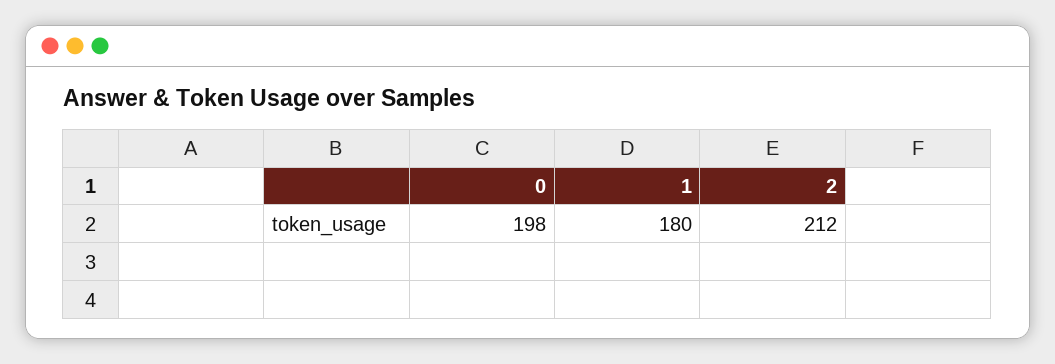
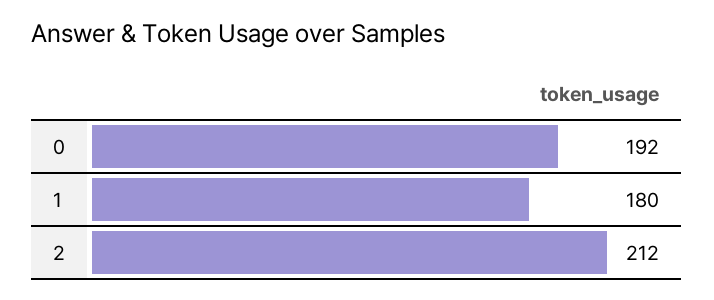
0: 198 -> 192

